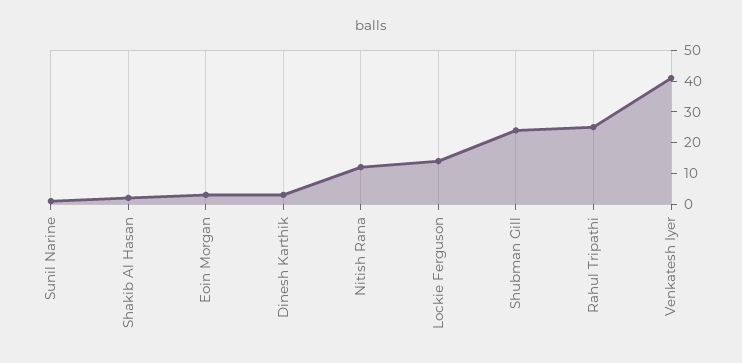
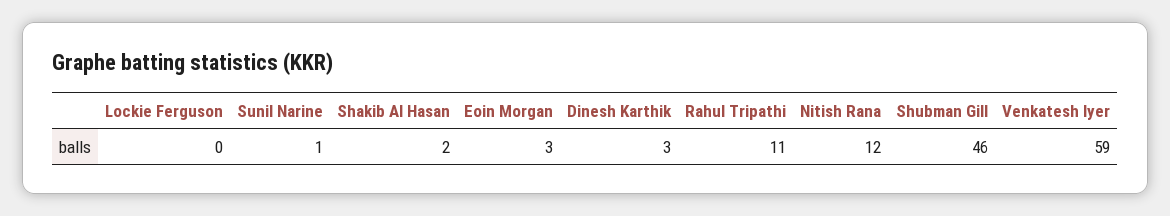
Lockie Ferguson: 15 -> 0
Shubman Gill: 25 -> 46
Rahul Tripathi: 25 -> 11
Venkatesh Iyer: 40 -> 59

